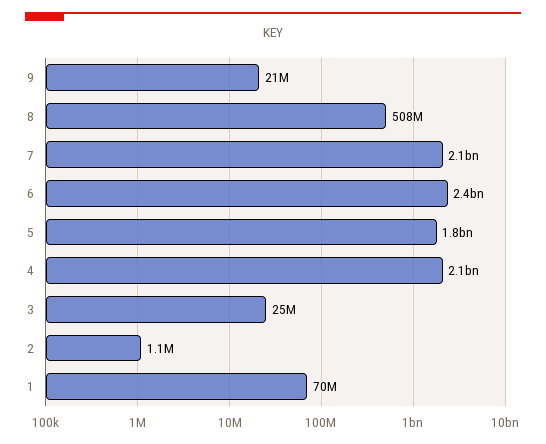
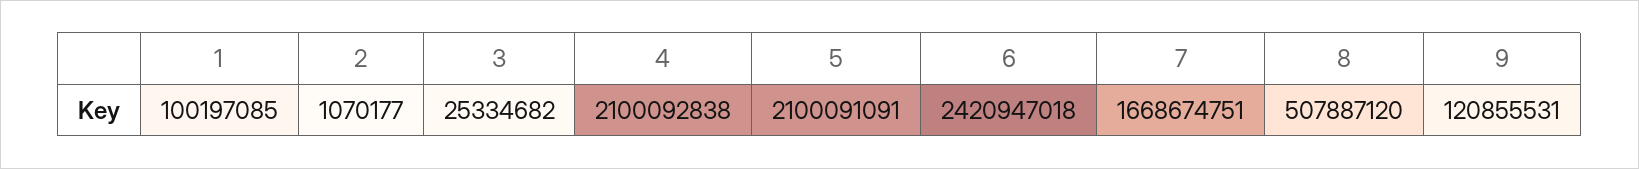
9: 21000000 -> 120855531
7: 2100000000 -> 1668674751
5: 1800000000 -> 2100091091
1: 70000000 -> 100197085

